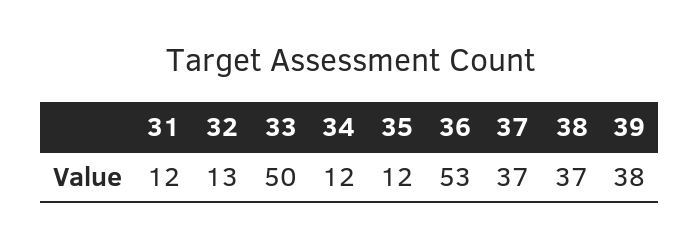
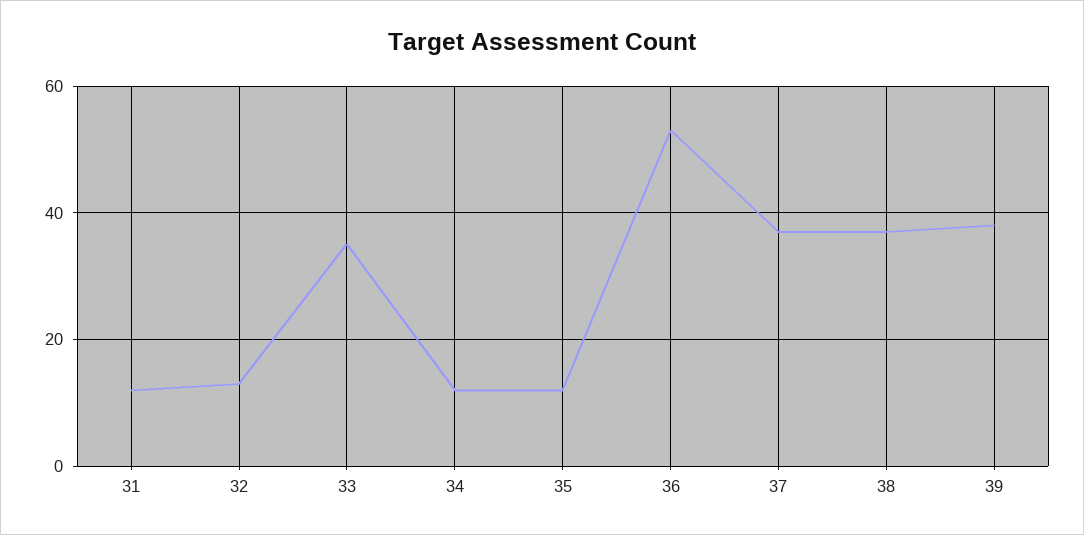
33: 50 -> 35

